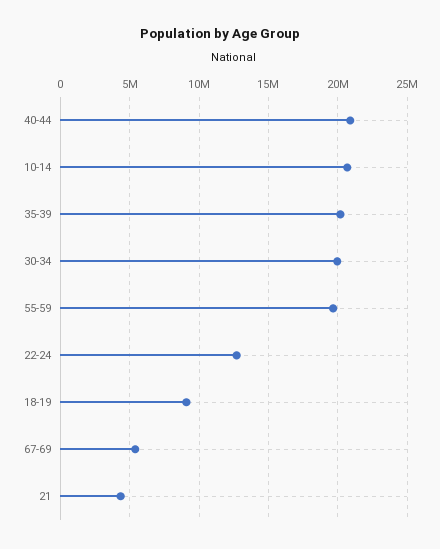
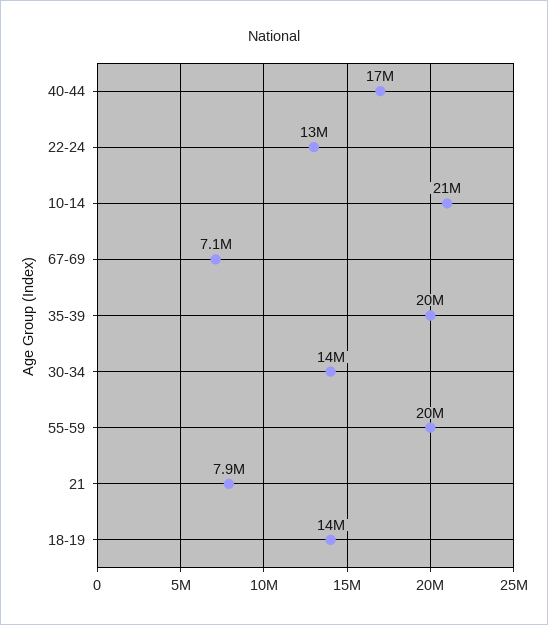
40-44: 21000000 -> 17000000
30-34: 20000000 -> 14000000
18-19: 9000000 -> 14000000
67-69: 5500000 -> 7100000
21: 4500000 -> 7900000

